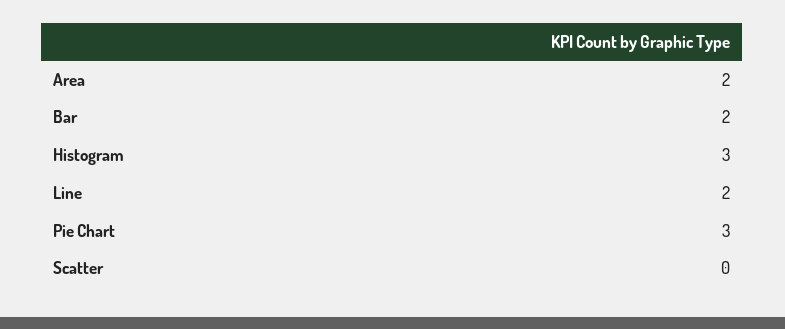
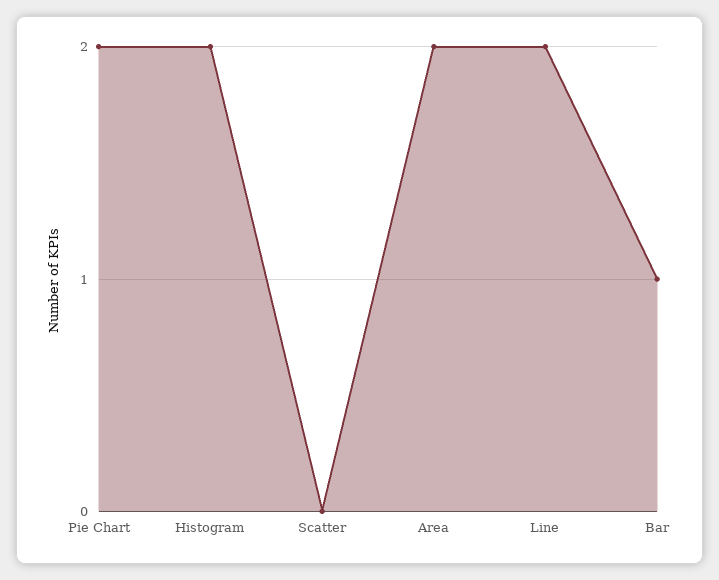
Bar: 2 -> 1
Histogram: 3 -> 2
Pie Chart: 3 -> 2

